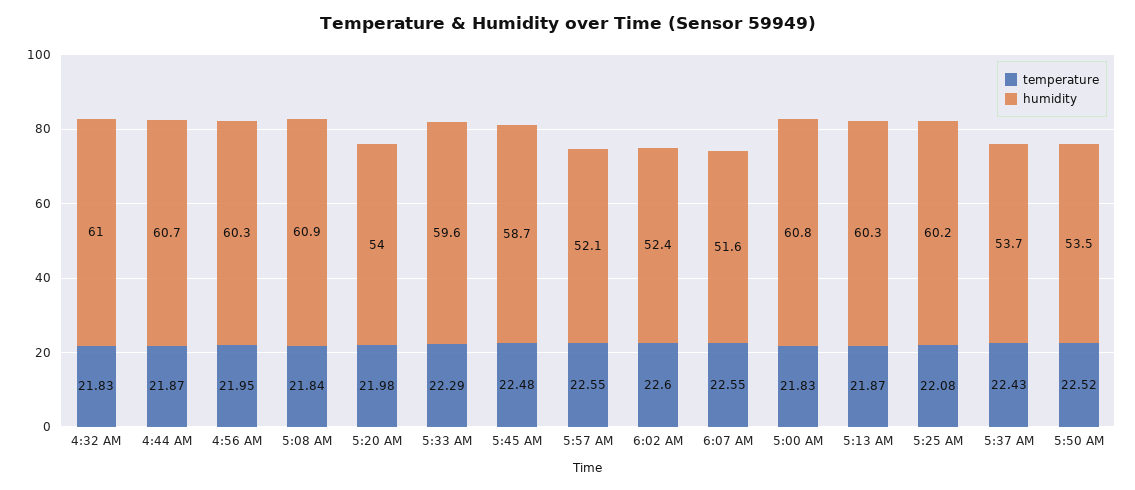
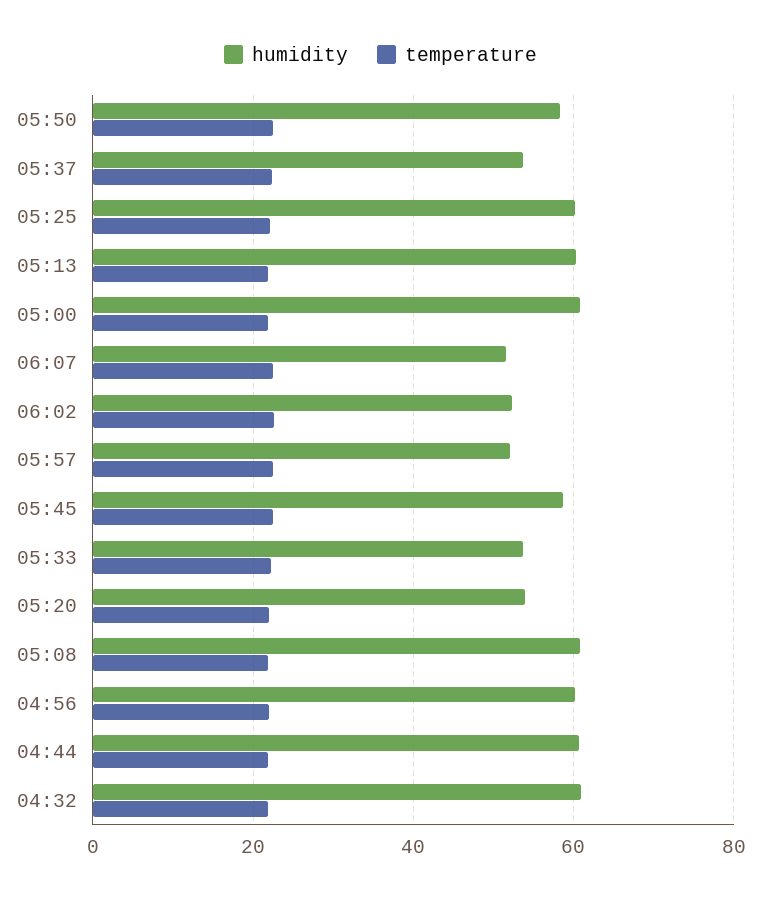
humidity, 5:33 AM: 59.6 -> 54
humidity, 5:50 AM: 53.5 -> 58

